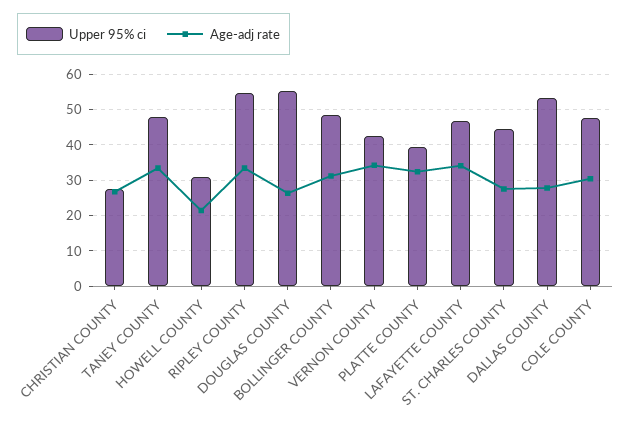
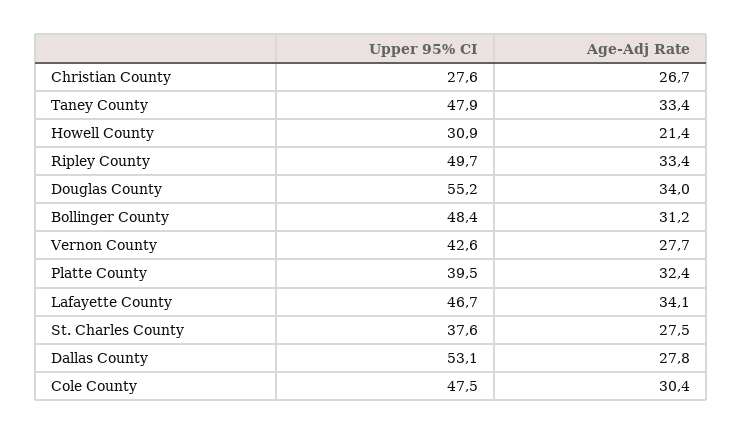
Upper 95% ci, RIPLEY COUNTY: 54 -> 49.7
Age-adj rate, DOUGLAS COUNTY: 26 -> 34
Age-adj rate, VERNON COUNTY: 34 -> 27.7
Upper 95% ci, ST. CHARLES COUNTY: 44 -> 37.6

